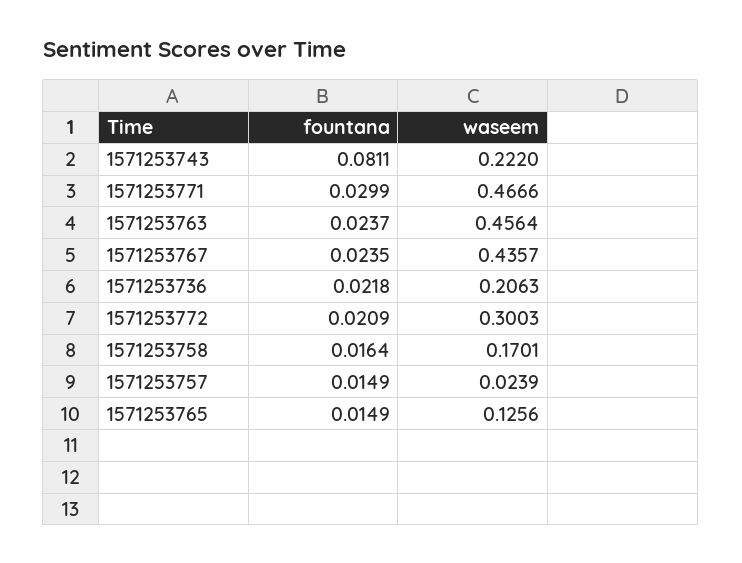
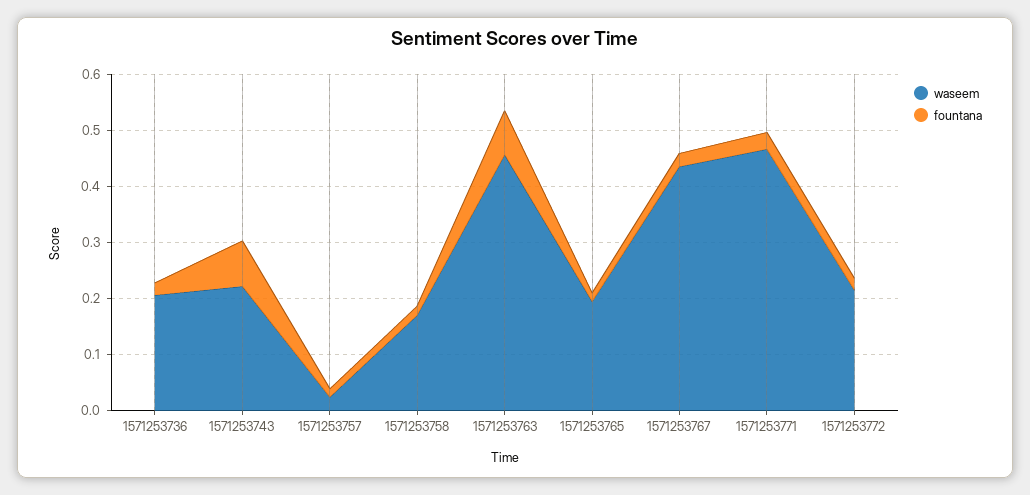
fountana, 1571253763: 0.0237 -> 0.08
waseem, 1571253772: 0.3003 -> 0.22
waseem, 1571253765: 0.1256 -> 0.2

